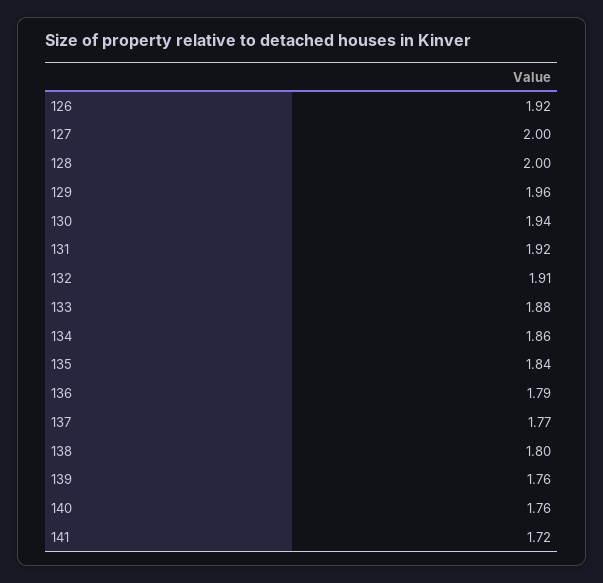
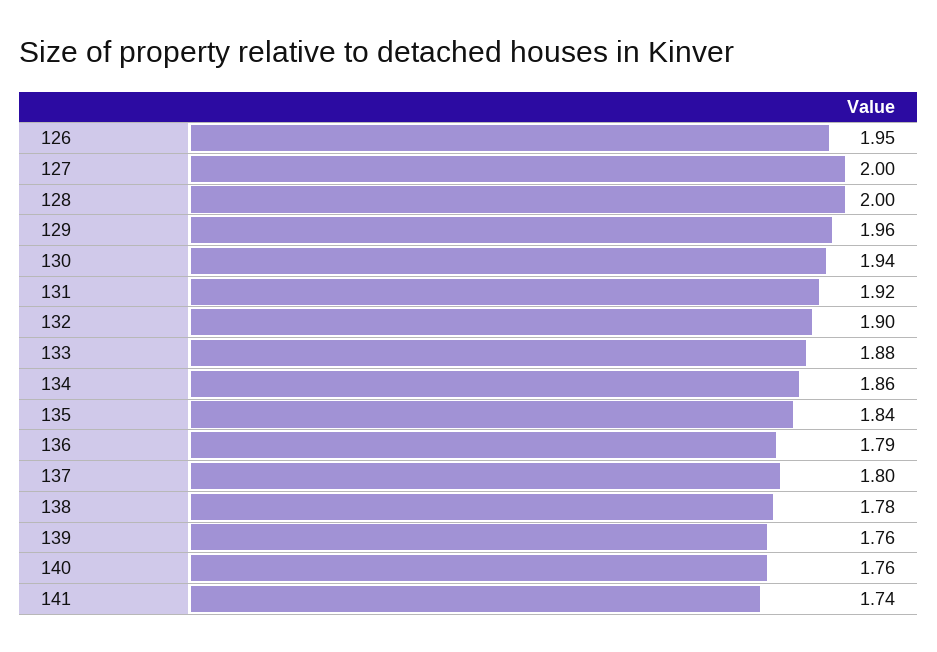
126: 1.92 -> 1.95
132: 1.91 -> 1.9
137: 1.77 -> 1.8
138: 1.8 -> 1.78
141: 1.72 -> 1.74

